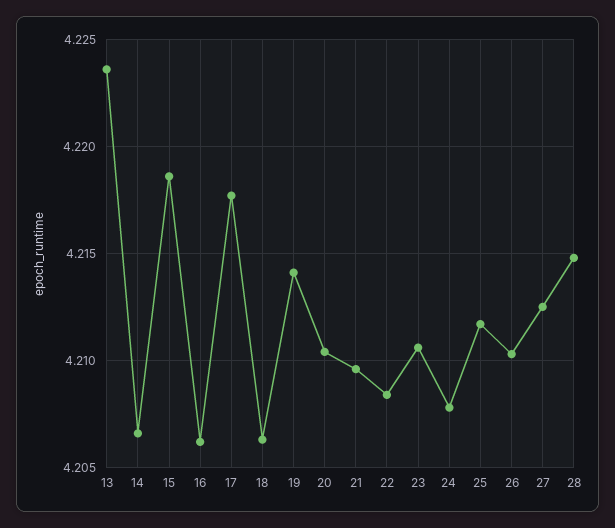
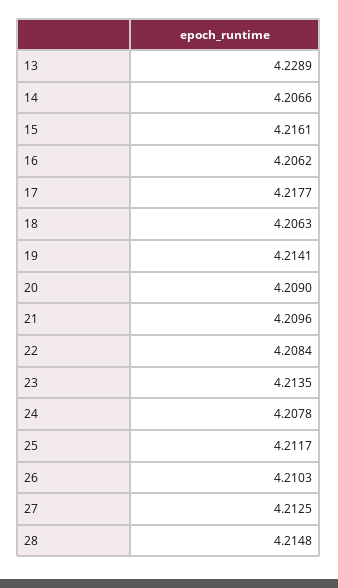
13: 4.2235 -> 4.2289
15: 4.2185 -> 4.2161
20: 4.2105 -> 4.209
23: 4.2105 -> 4.2135

